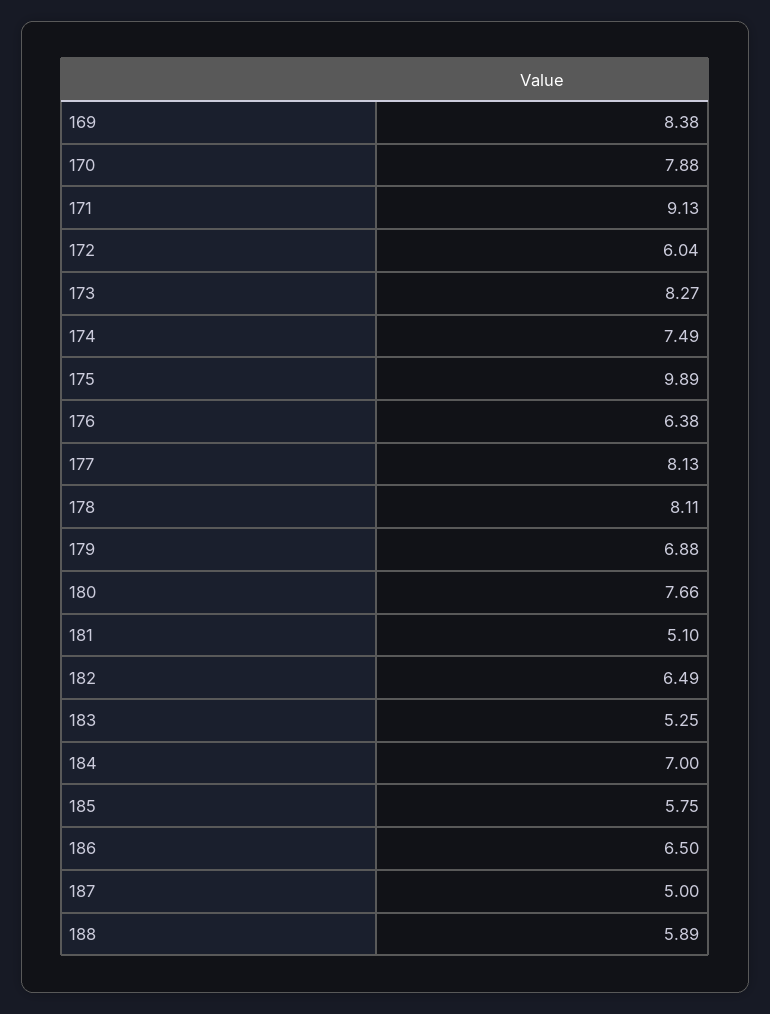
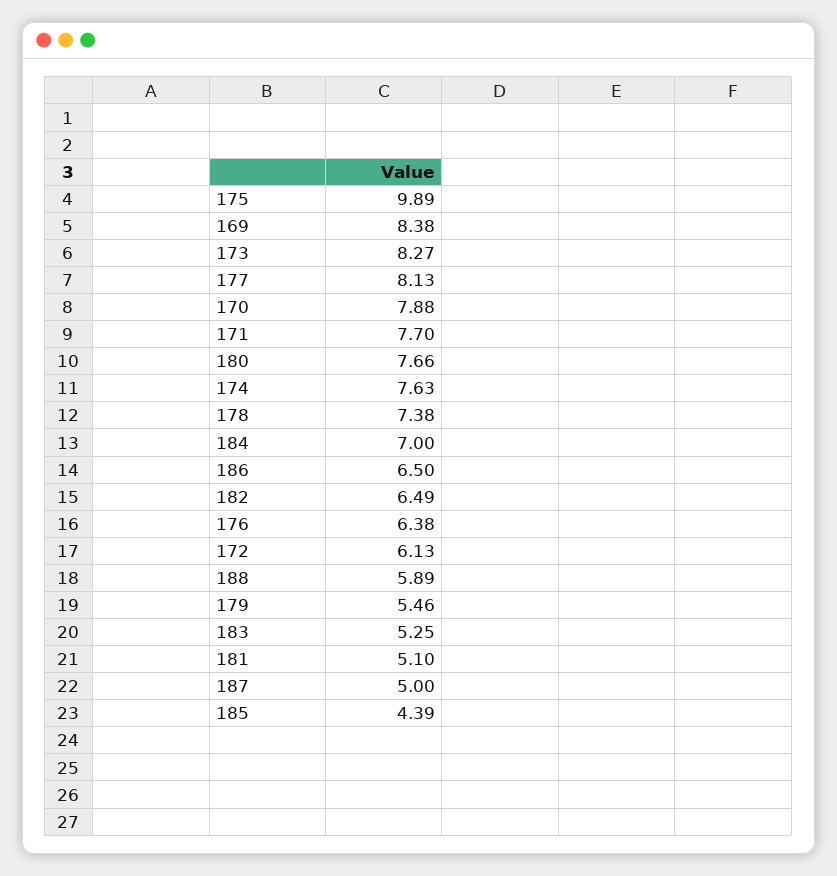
171: 9.13 -> 7.7
172: 6.04 -> 6.13
174: 7.49 -> 7.63
178: 8.11 -> 7.38
179: 6.88 -> 5.46
185: 5.75 -> 4.39

